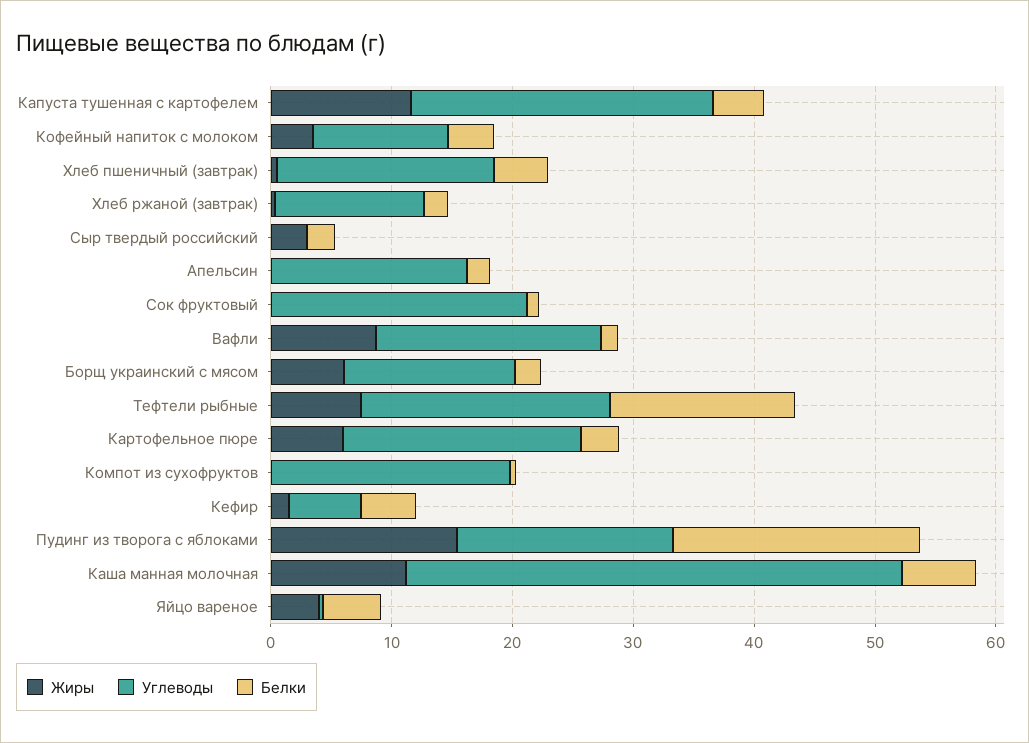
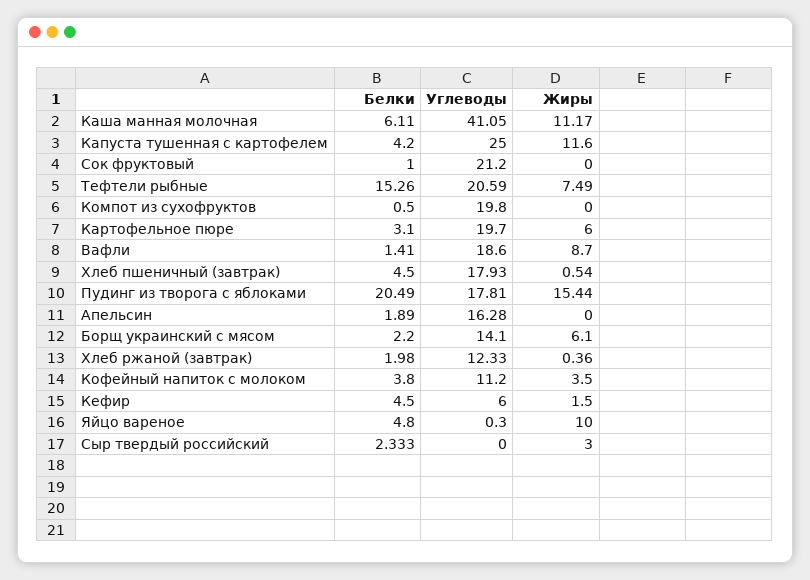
Жиры, Яйцо вареное: 4 -> 10

